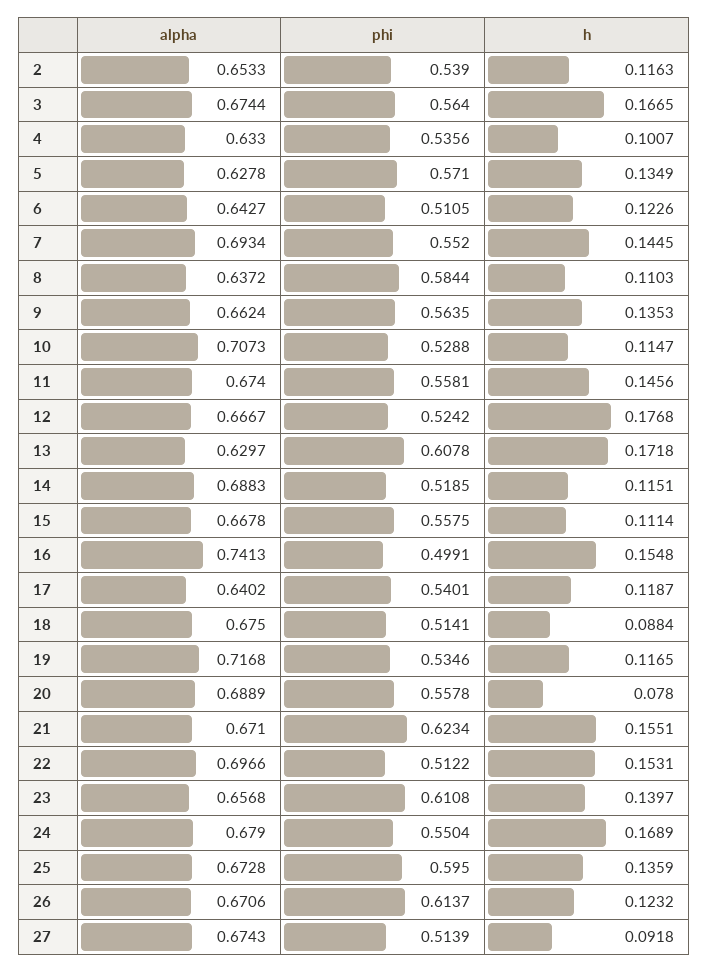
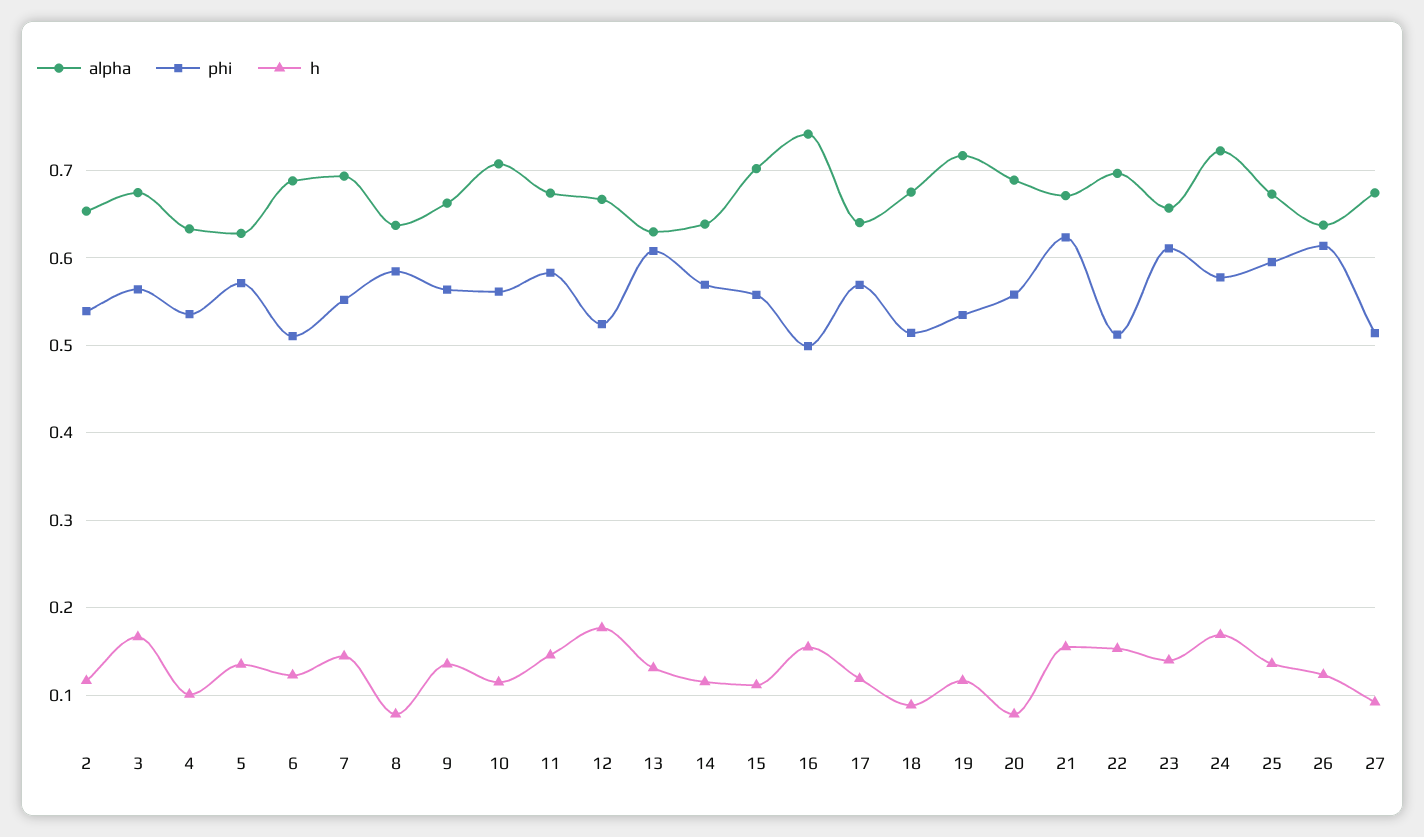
alpha, 6: 0.6427 -> 0.69
h, 8: 0.1103 -> 0.08
phi, 10: 0.5288 -> 0.56
phi, 11: 0.5581 -> 0.58
h, 13: 0.1718 -> 0.13
alpha, 14: 0.6883 -> 0.64
phi, 14: 0.5185 -> 0.57
alpha, 15: 0.6678 -> 0.7
phi, 17: 0.5401 -> 0.57
alpha, 24: 0.679 -> 0.72
phi, 24: 0.5504 -> 0.58
alpha, 26: 0.6706 -> 0.64

